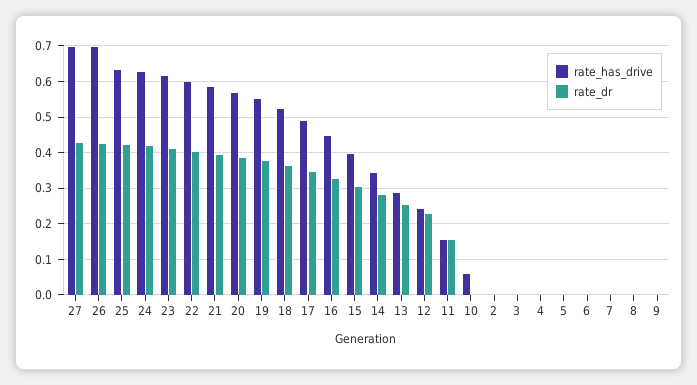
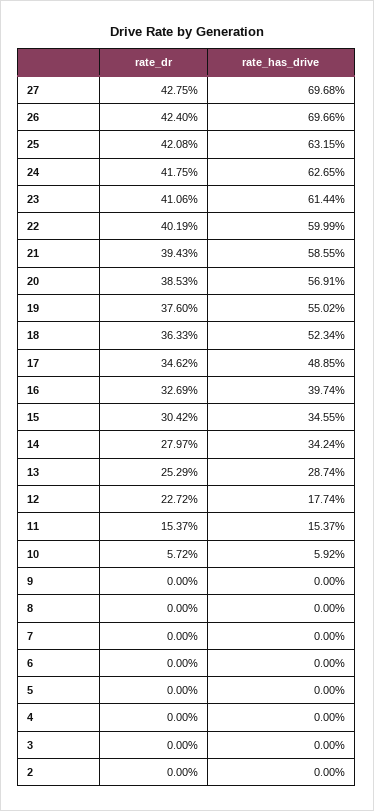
rate_has_drive, 16: 0.44 -> 0.3974
rate_has_drive, 15: 0.4 -> 0.3455
rate_has_drive, 12: 0.24 -> 0.1774
rate_dr, 10: 0 -> 0.0572

